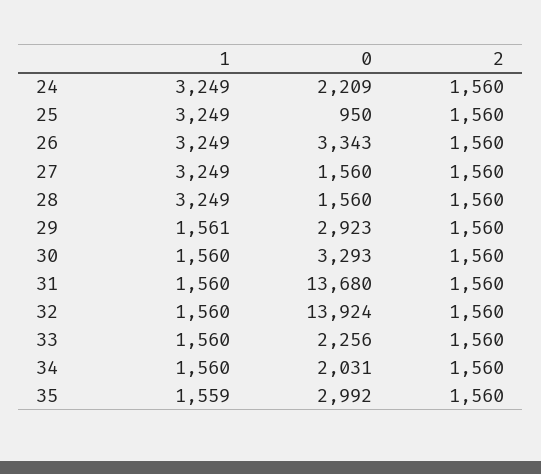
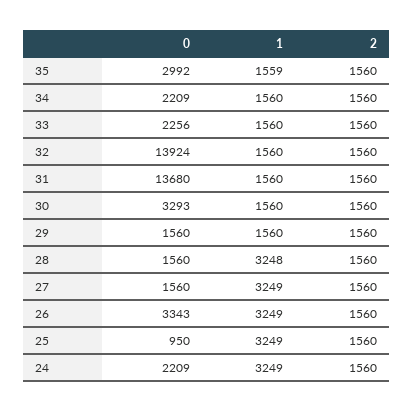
1, 28: 3249 -> 3248
1, 29: 1561 -> 1560
0, 29: 2923 -> 1560
0, 34: 2031 -> 2209

